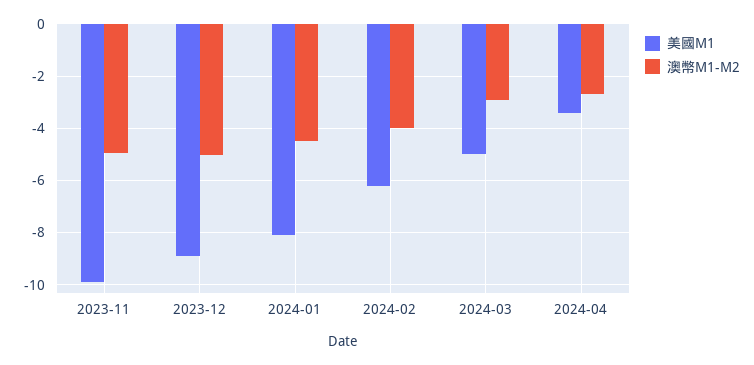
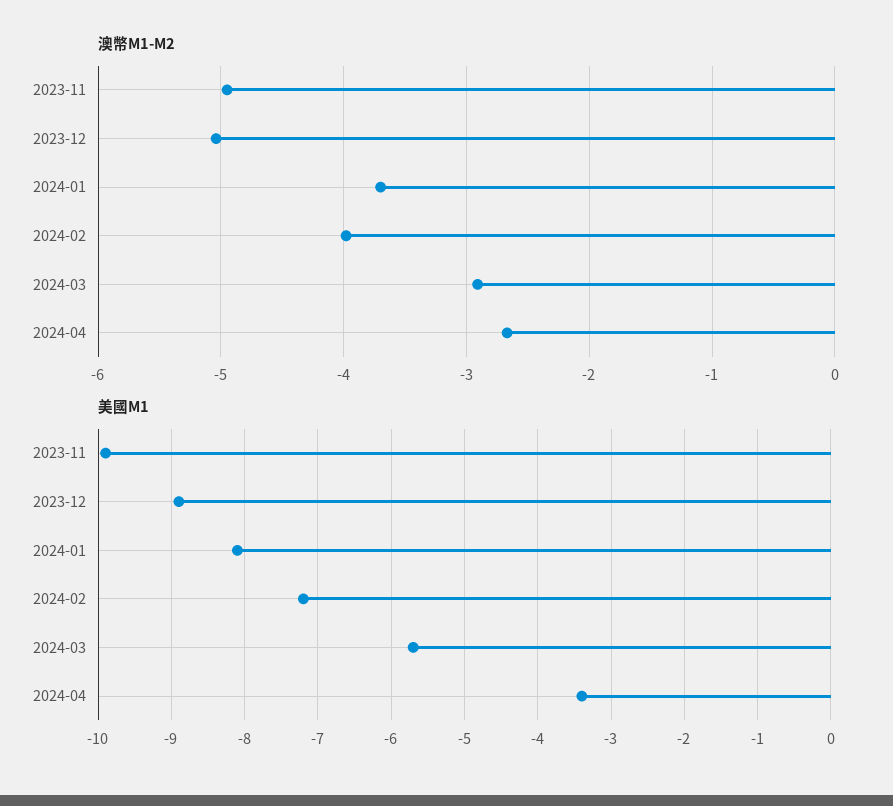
澳幣M1-M2, 2024-01: -4.5 -> -3.7
美國M1, 2024-02: -6.25 -> -7.2
美國M1, 2024-03: -5 -> -5.7

